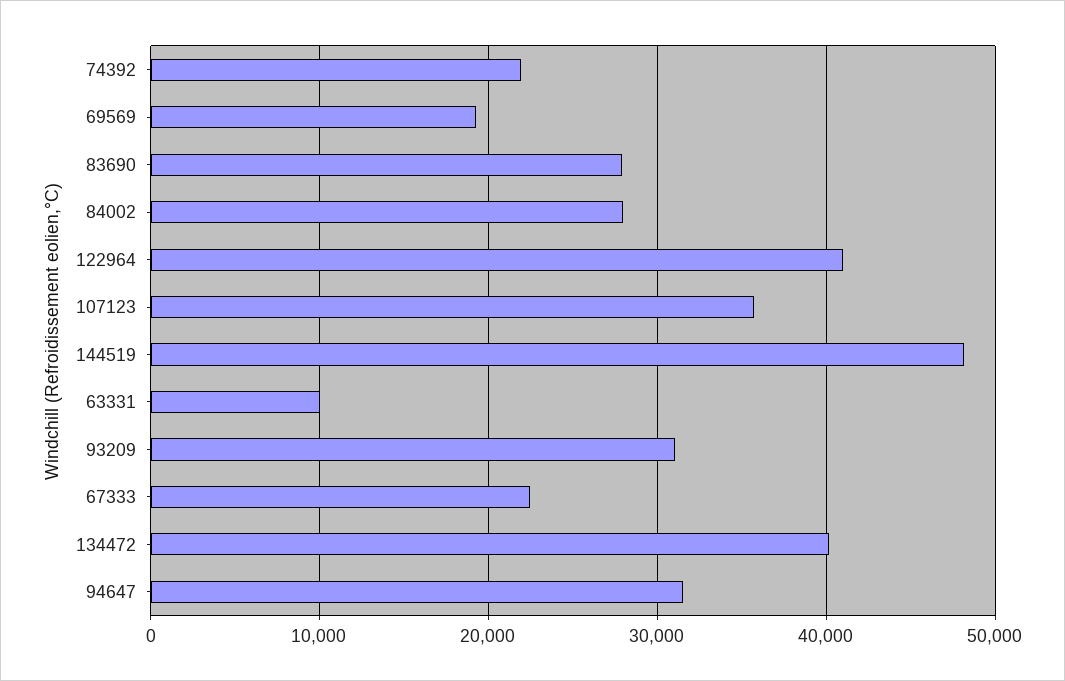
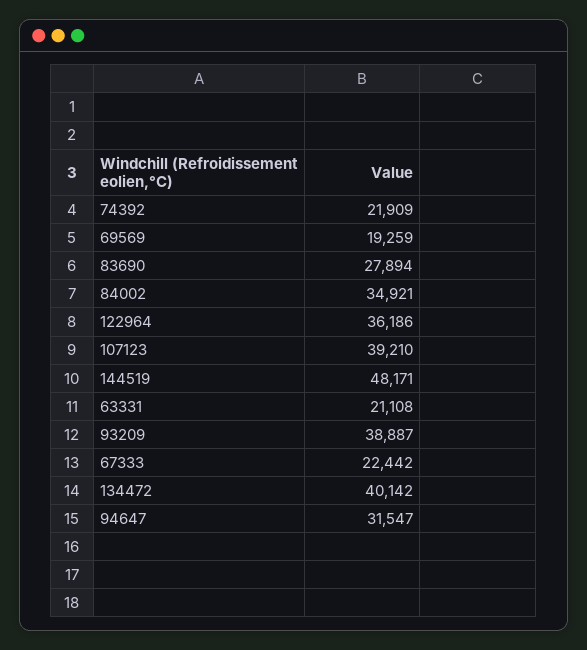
84002: 28000 -> 34921
122964: 41000 -> 36186
107123: 36000 -> 39210
63331: 10000 -> 21108
93209: 31000 -> 38887

